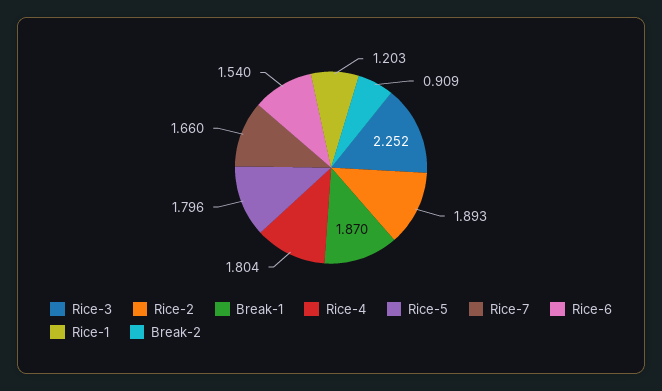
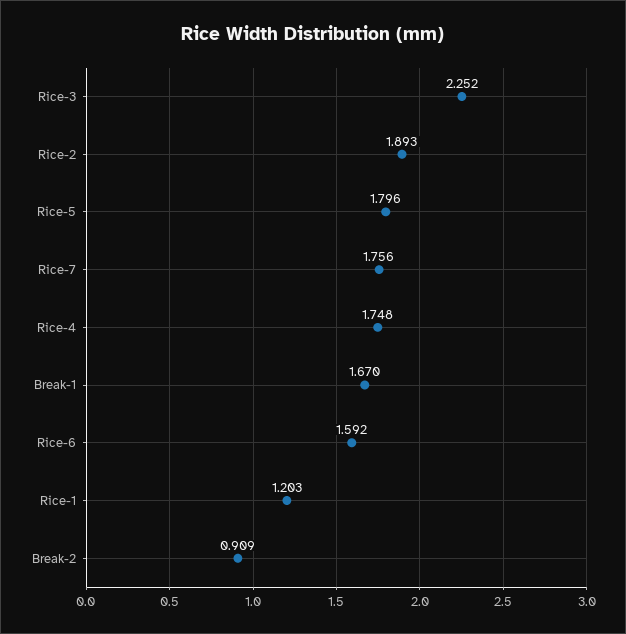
Break-1: 1.87 -> 1.67
Rice-4: 1.804 -> 1.748
Rice-7: 1.66 -> 1.756
Rice-6: 1.54 -> 1.592

